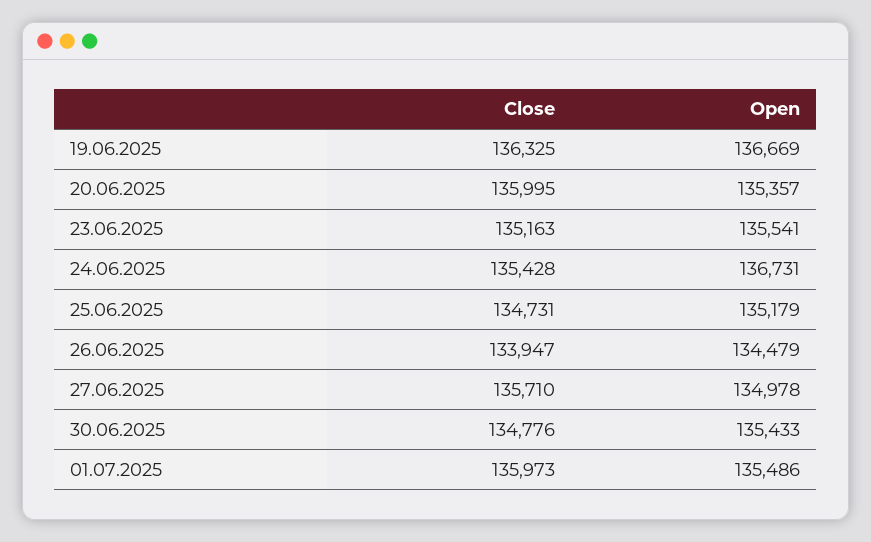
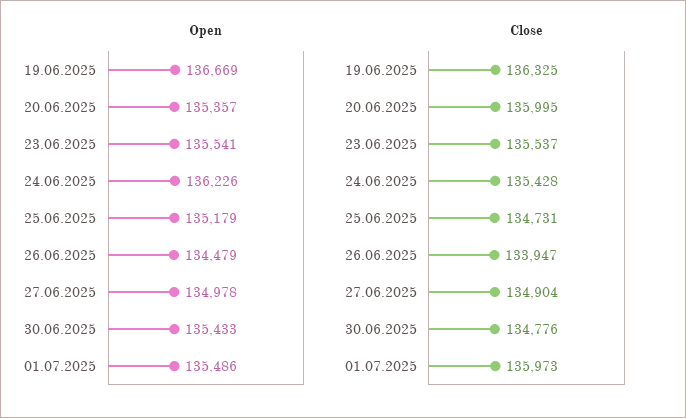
Close, 23.06.2025: 135163 -> 135537
Open, 24.06.2025: 136731 -> 136226
Close, 27.06.2025: 135710 -> 134904

